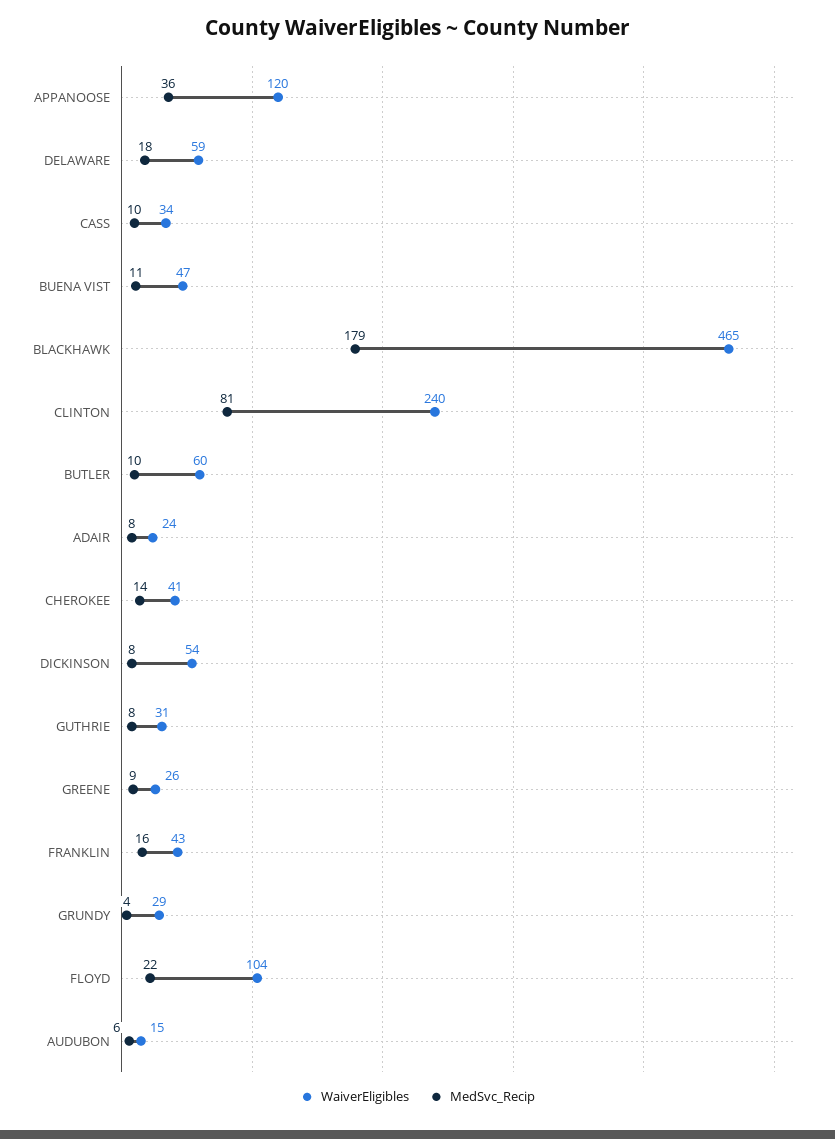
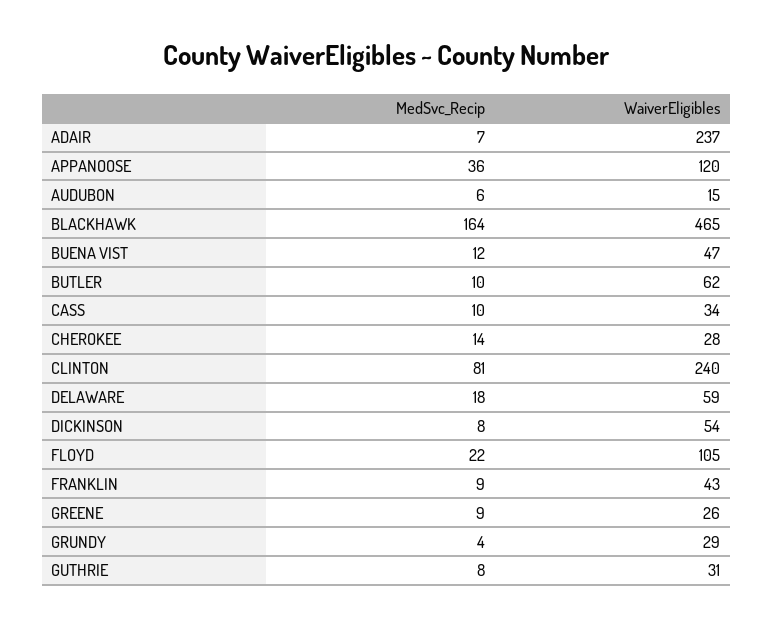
MedSvc_Recip, BUENA VIST: 11 -> 12
MedSvc_Recip, BLACKHAWK: 179 -> 164
WaiverEligibles, BUTLER: 60 -> 62
WaiverEligibles, ADAIR: 24 -> 237
MedSvc_Recip, ADAIR: 8 -> 7
WaiverEligibles, CHEROKEE: 41 -> 28
MedSvc_Recip, FRANKLIN: 16 -> 9
WaiverEligibles, FLOYD: 104 -> 105

